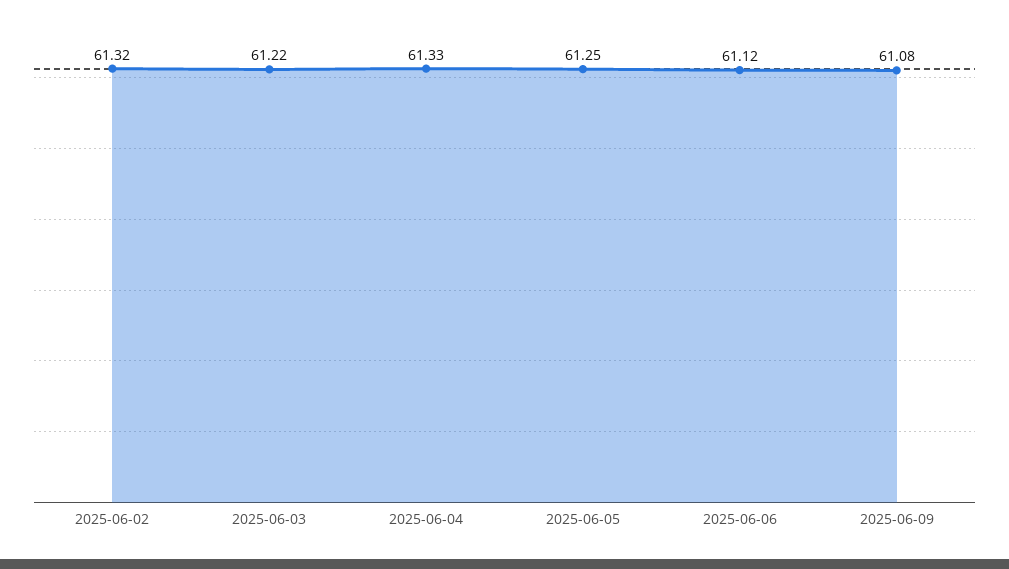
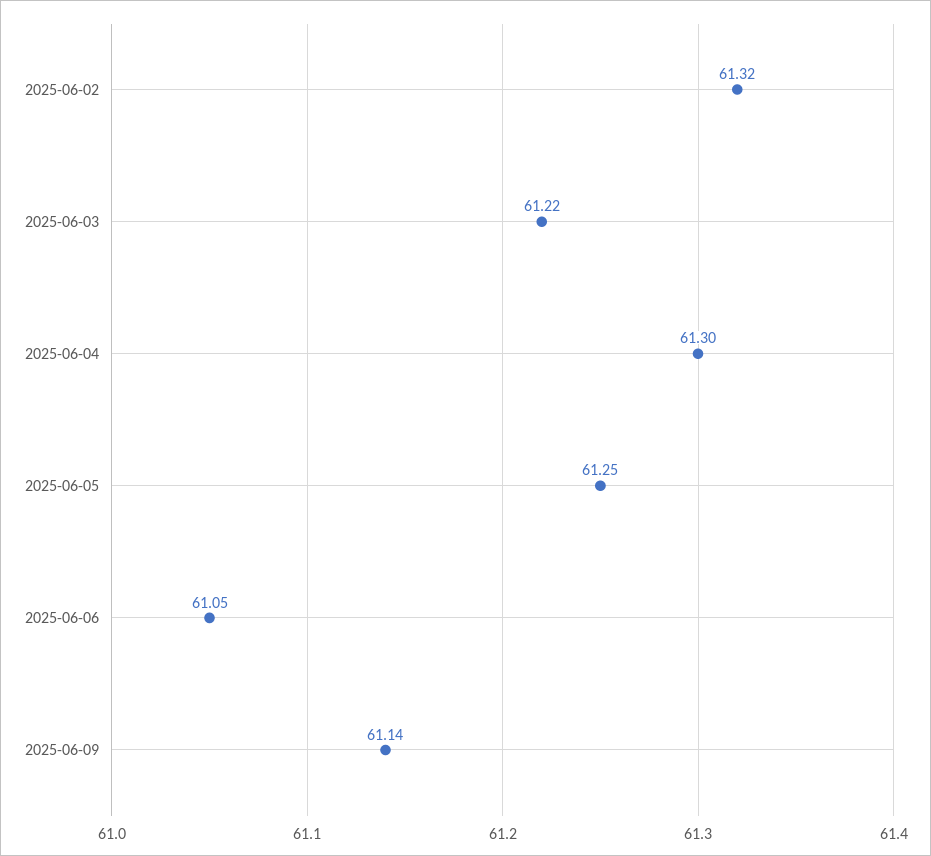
2025-06-04: 61.33 -> 61.3
2025-06-06: 61.12 -> 61.05
2025-06-09: 61.08 -> 61.14

